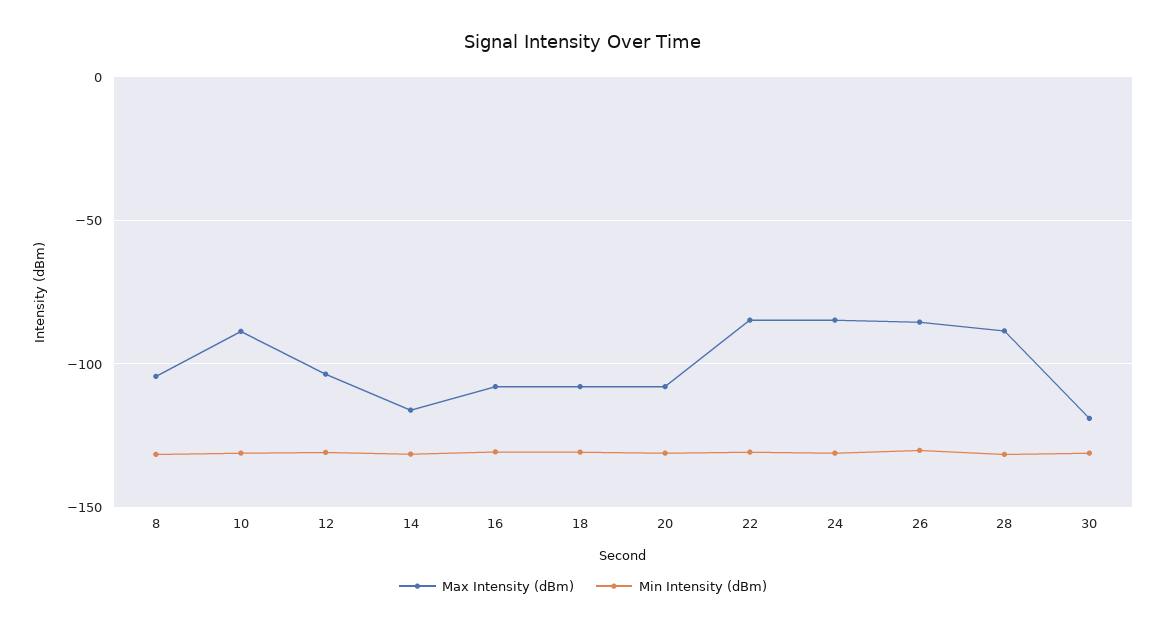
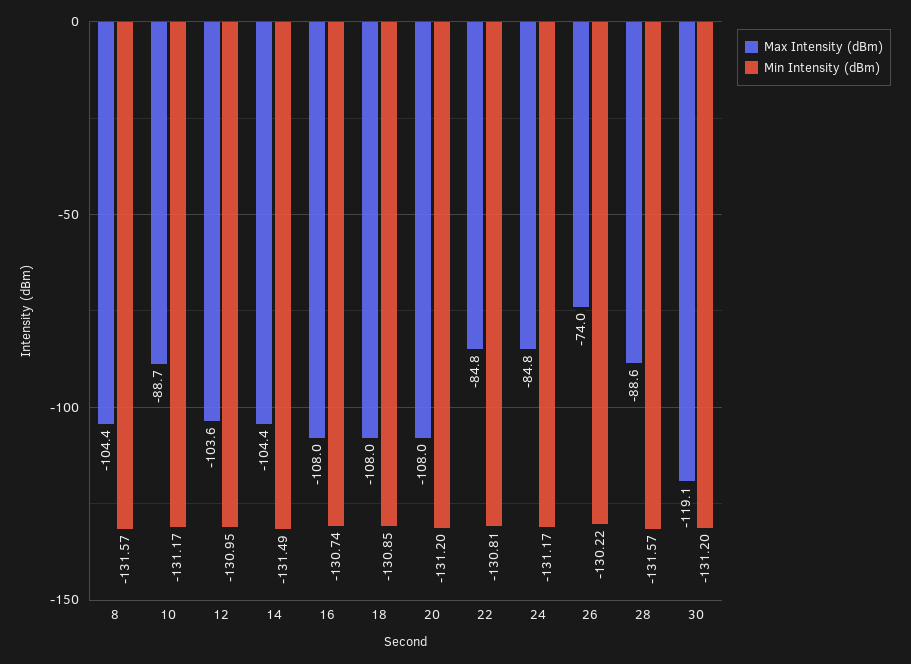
Max Intensity (dBm), 14: -115 -> -104.4
Max Intensity (dBm), 26: -85 -> -74

